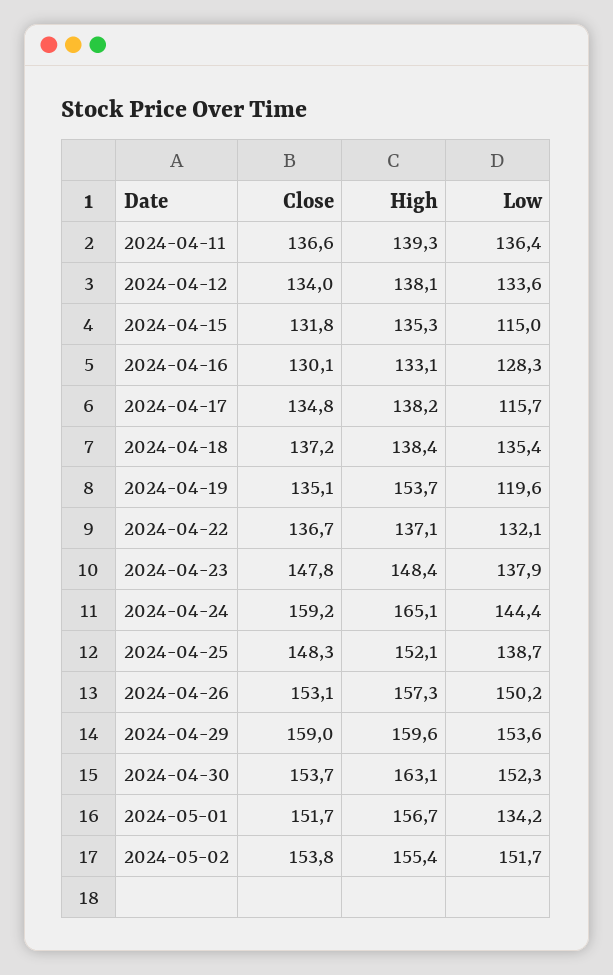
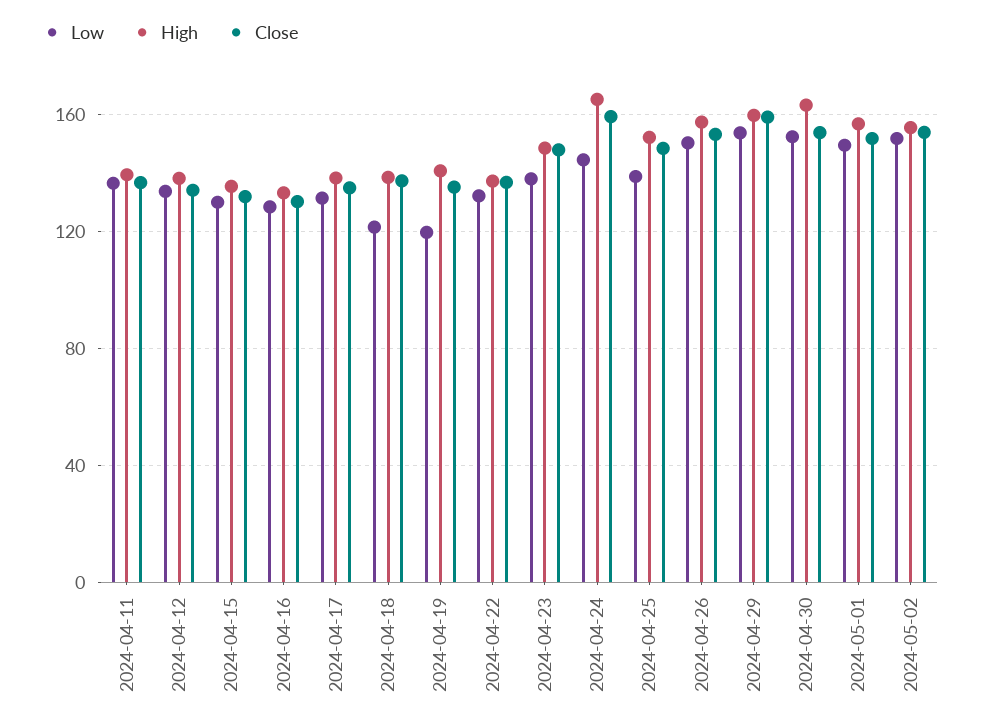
Low, 2024-04-15: 115 -> 130
Low, 2024-04-17: 115.7 -> 130
Low, 2024-04-18: 135.4 -> 120
High, 2024-04-19: 153.7 -> 140
Low, 2024-05-01: 134.2 -> 150

